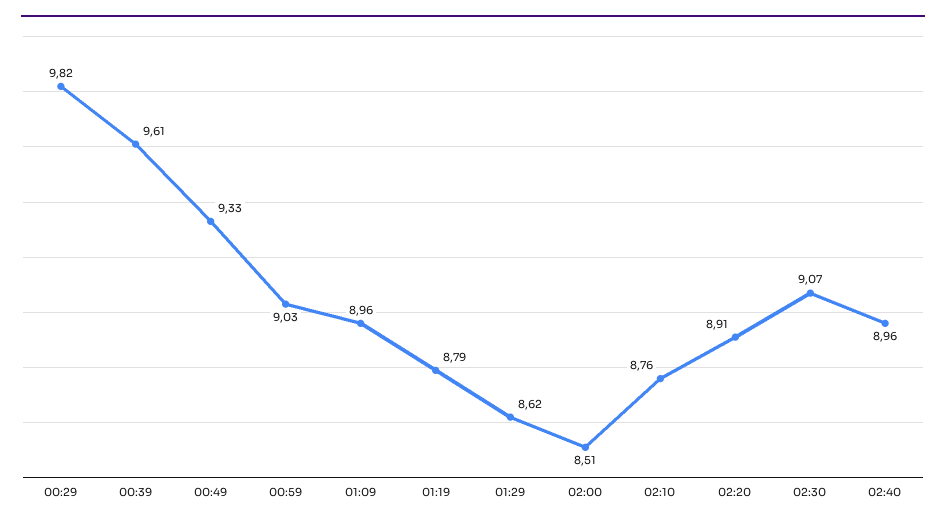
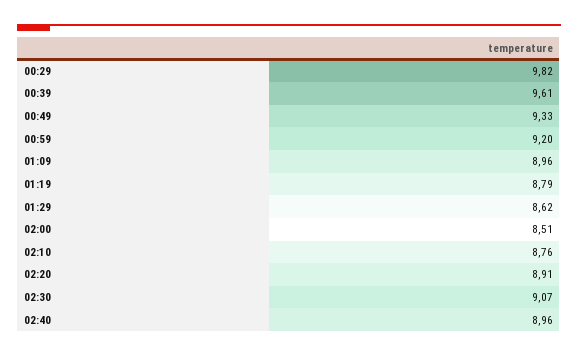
00:59: 9.03 -> 9.2

